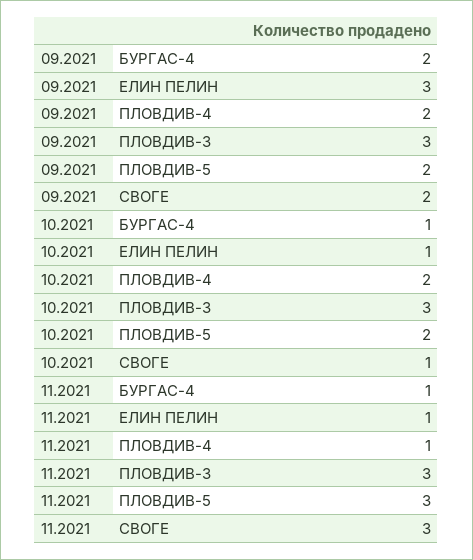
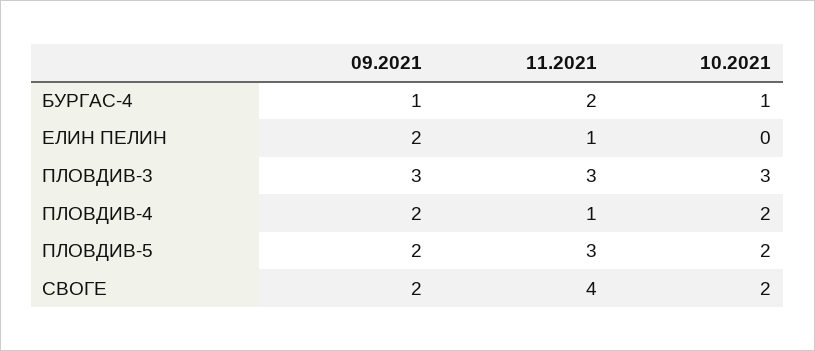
09.2021, БУРГАС-4: 2 -> 1
09.2021, ЕЛИН ПЕЛИН: 3 -> 2
10.2021, ЕЛИН ПЕЛИН: 1 -> 0
10.2021, СВОГЕ: 1 -> 2
11.2021, БУРГАС-4: 1 -> 2
11.2021, СВОГЕ: 3 -> 4

